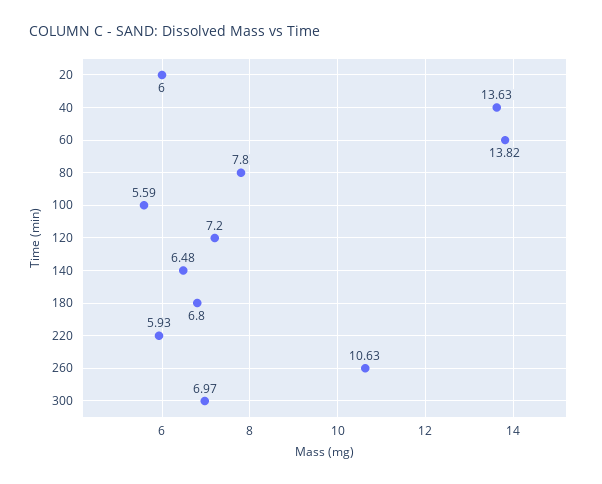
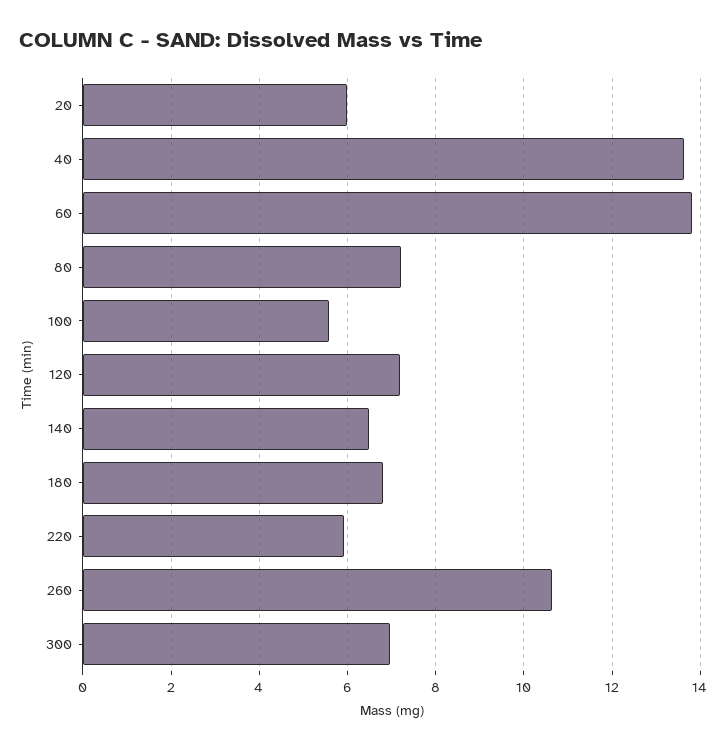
80: 7.8 -> 7.2

